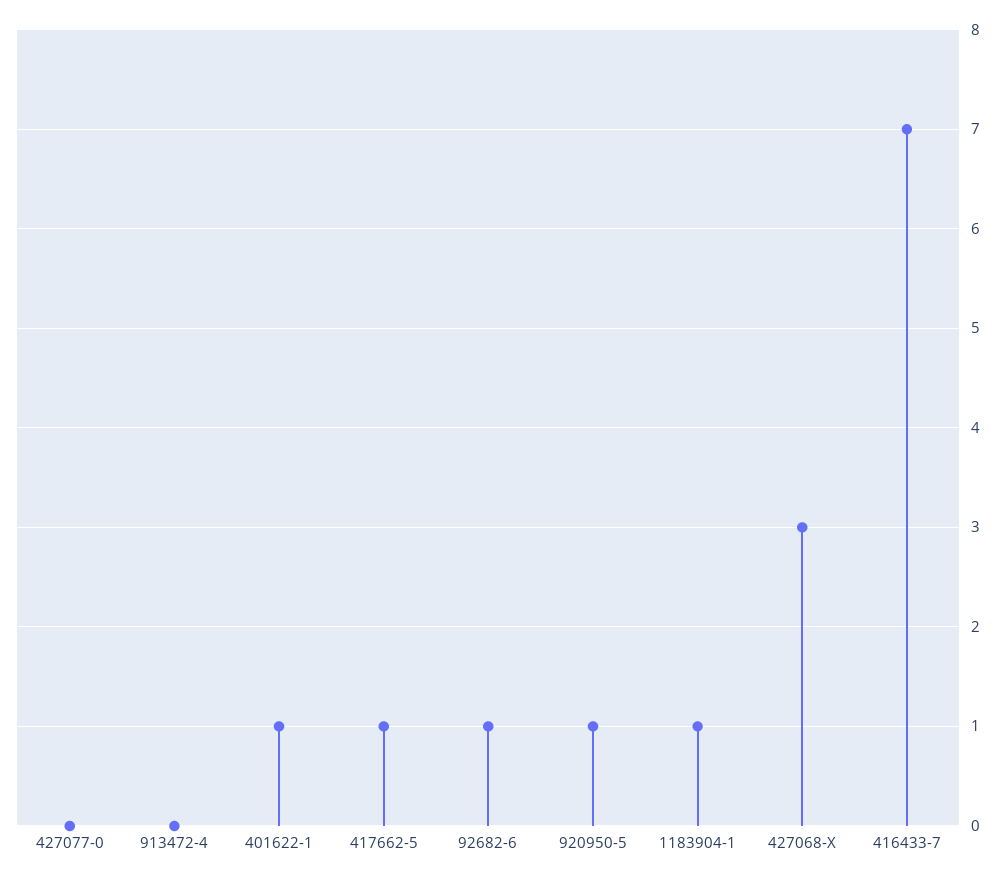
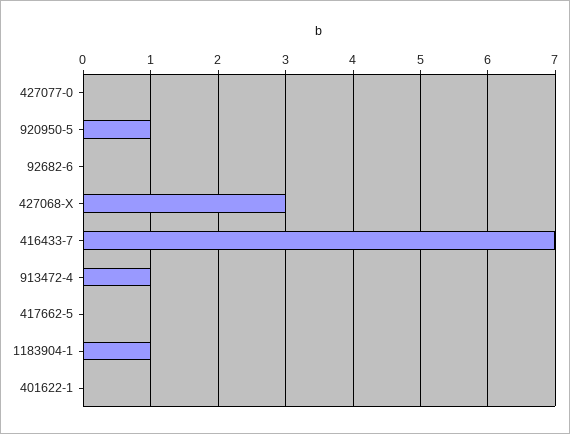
913472-4: 0 -> 1
401622-1: 1 -> 0
417662-5: 1 -> 0
92682-6: 1 -> 0

